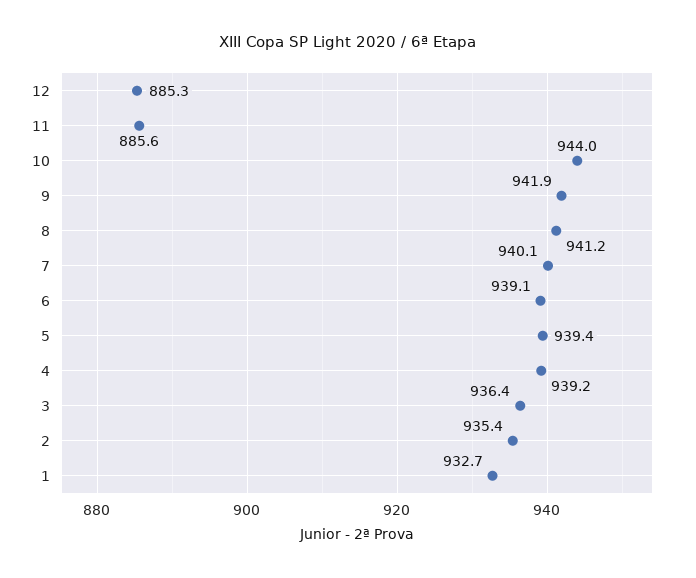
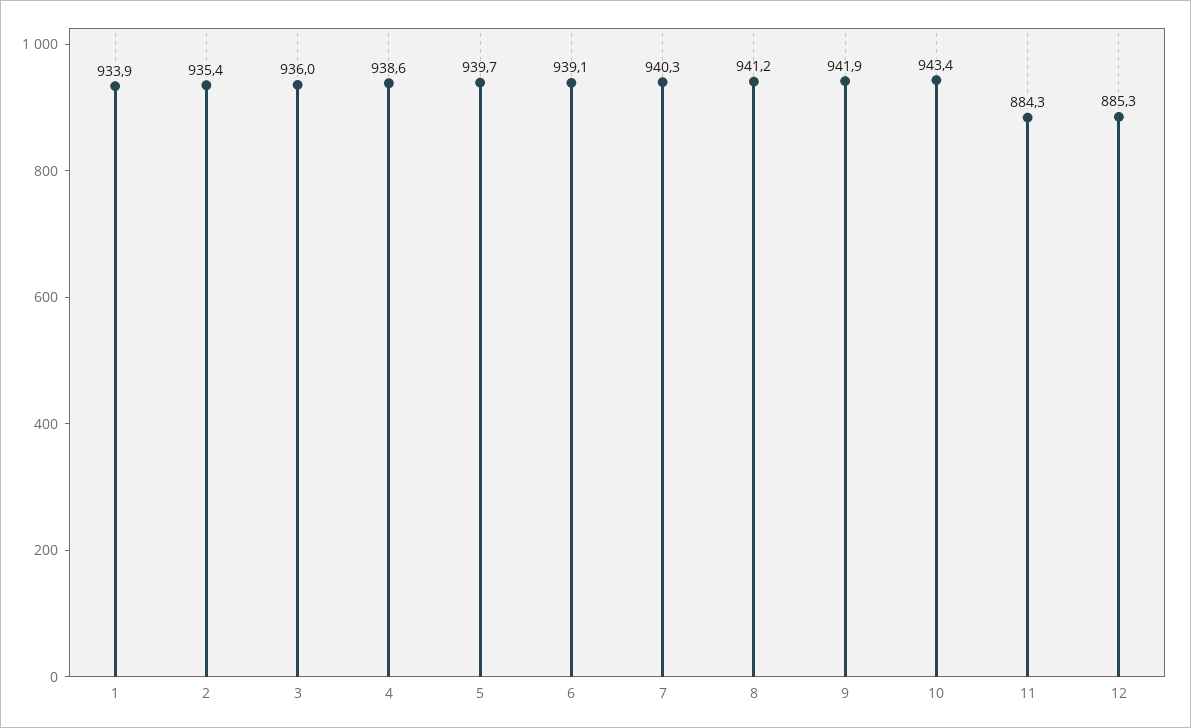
11: 885.6 -> 884.3
10: 944 -> 943.4
7: 940.1 -> 940.3
5: 939.4 -> 939.7
4: 939.2 -> 938.6
3: 936.4 -> 936
1: 932.7 -> 933.9

